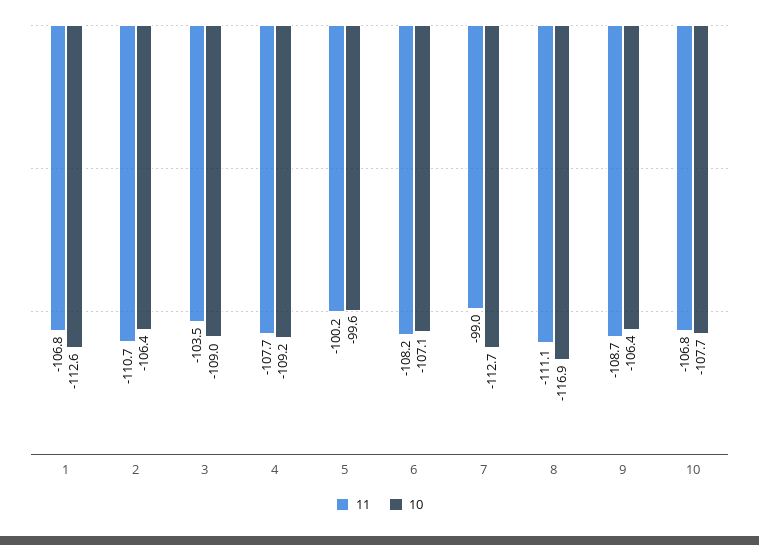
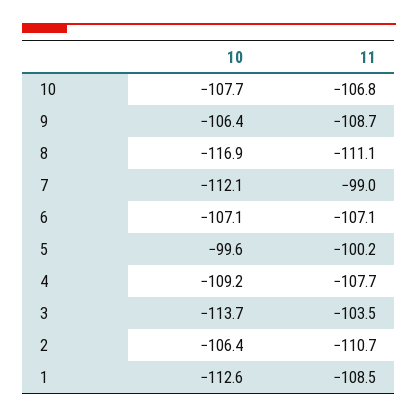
11, 1: -106.8 -> -108.5
10, 3: -109 -> -113.7
11, 6: -108.2 -> -107.1
10, 7: -112.7 -> -112.1

